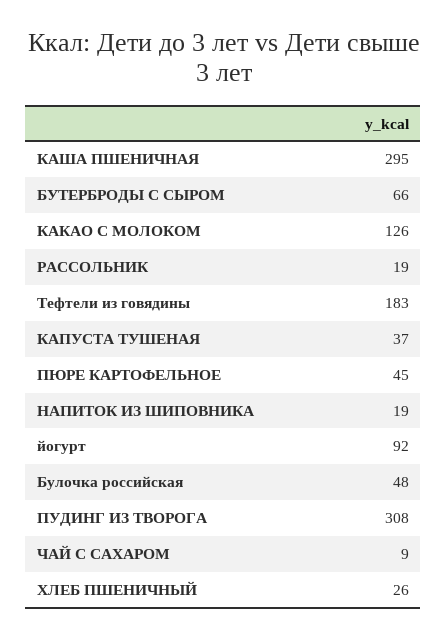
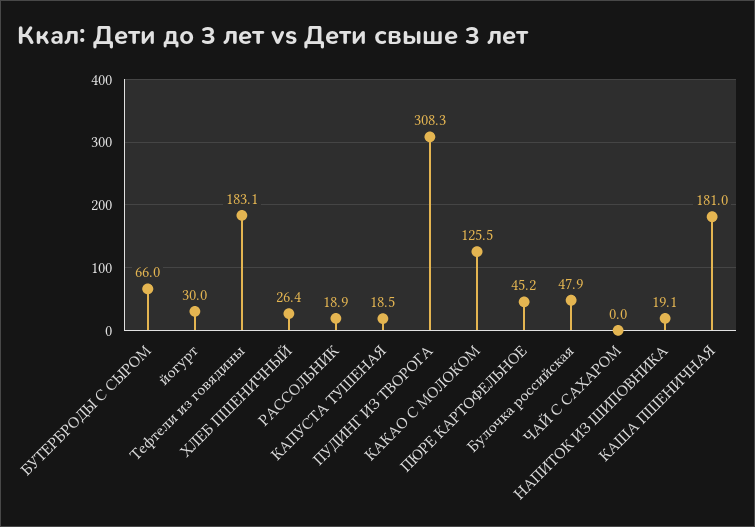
КАША ПШЕНИЧНАЯ: 295 -> 181
КАПУСТА ТУШЕНАЯ: 37 -> 18.5
йогурт: 92 -> 30
ЧАЙ С САХАРОМ: 9 -> 0

